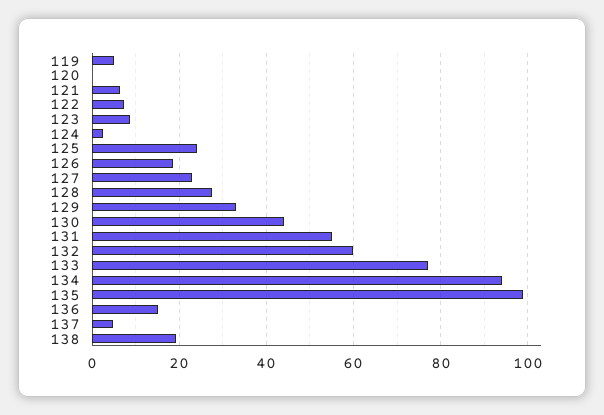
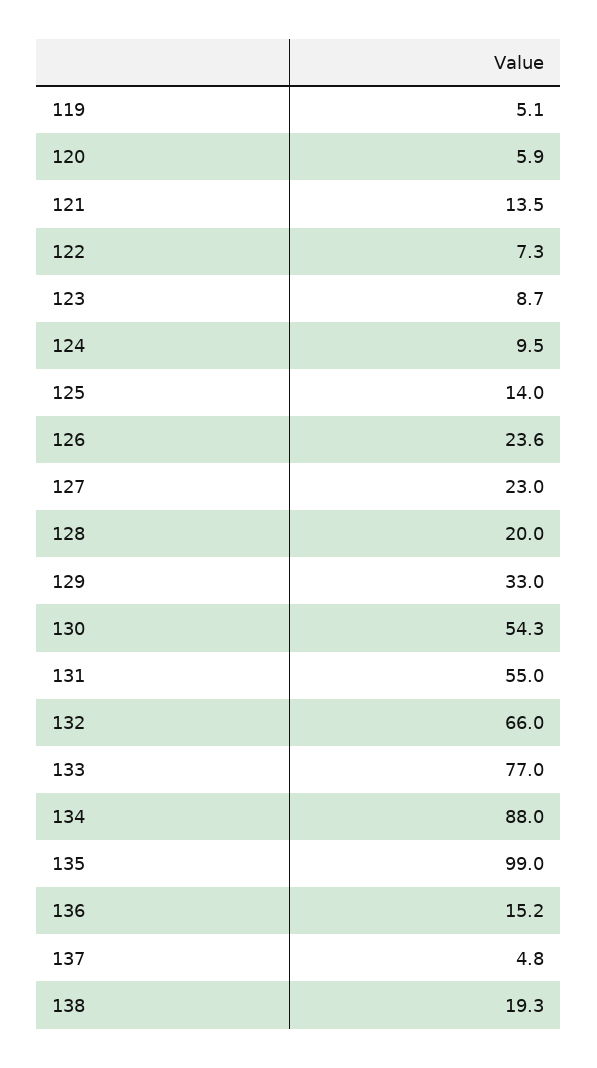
120: 0 -> 5.9
121: 6 -> 13.5
124: 2 -> 9.5
125: 24 -> 14
126: 18 -> 23.6
128: 28 -> 20
130: 44 -> 54.3
132: 60 -> 66
134: 94 -> 88

